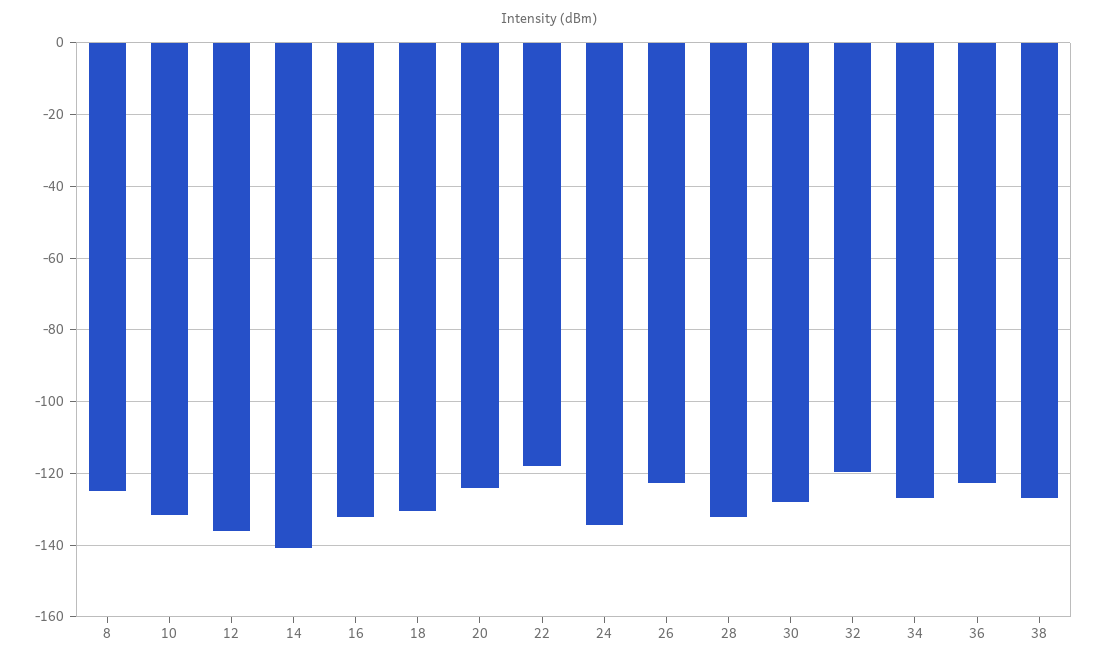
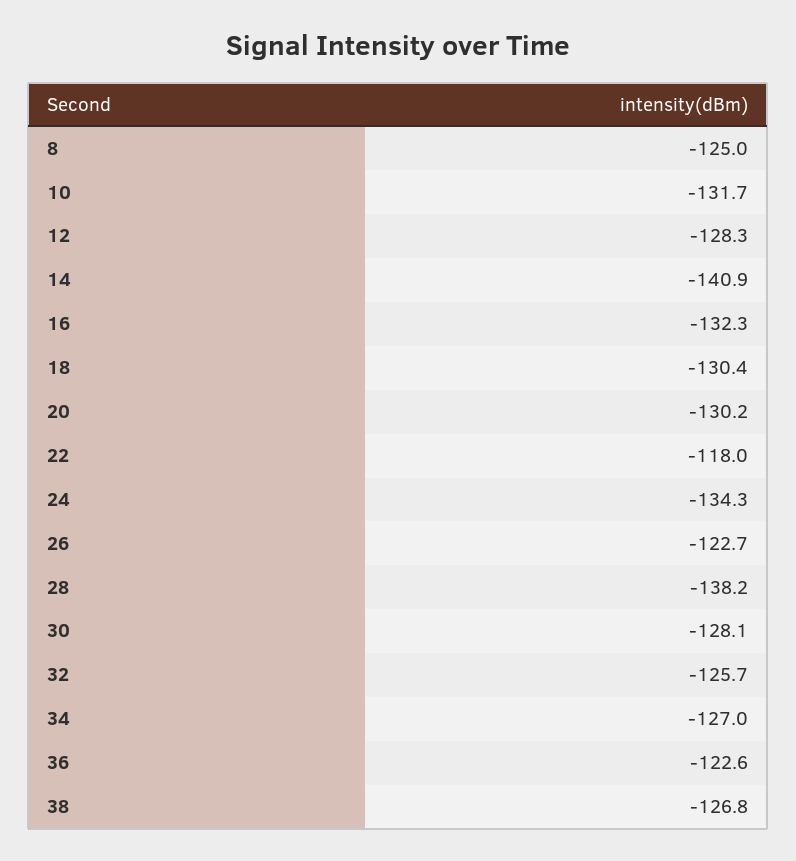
12: -136 -> -128.3
20: -124 -> -130.2
28: -132 -> -138.2
32: -120 -> -125.7

